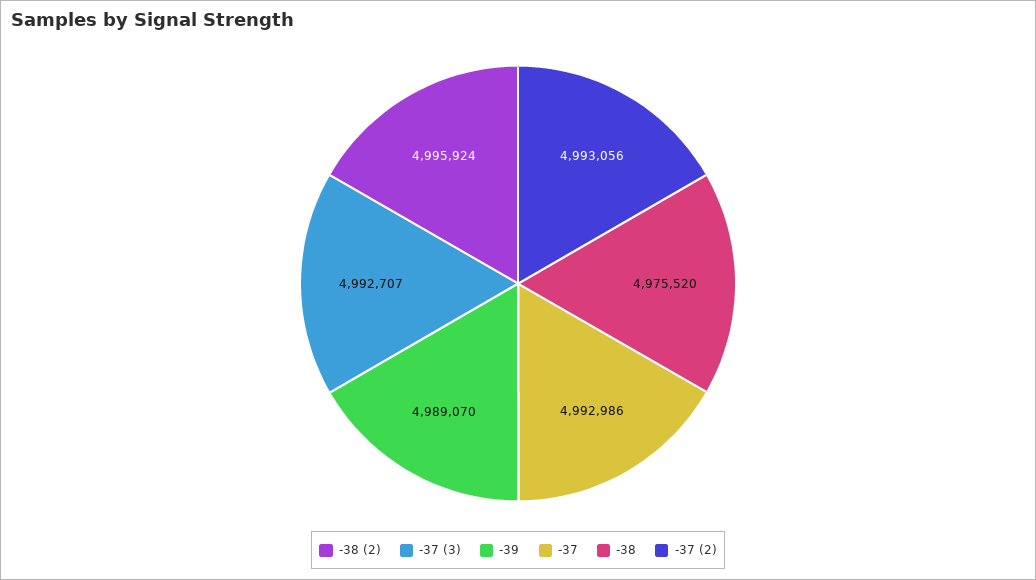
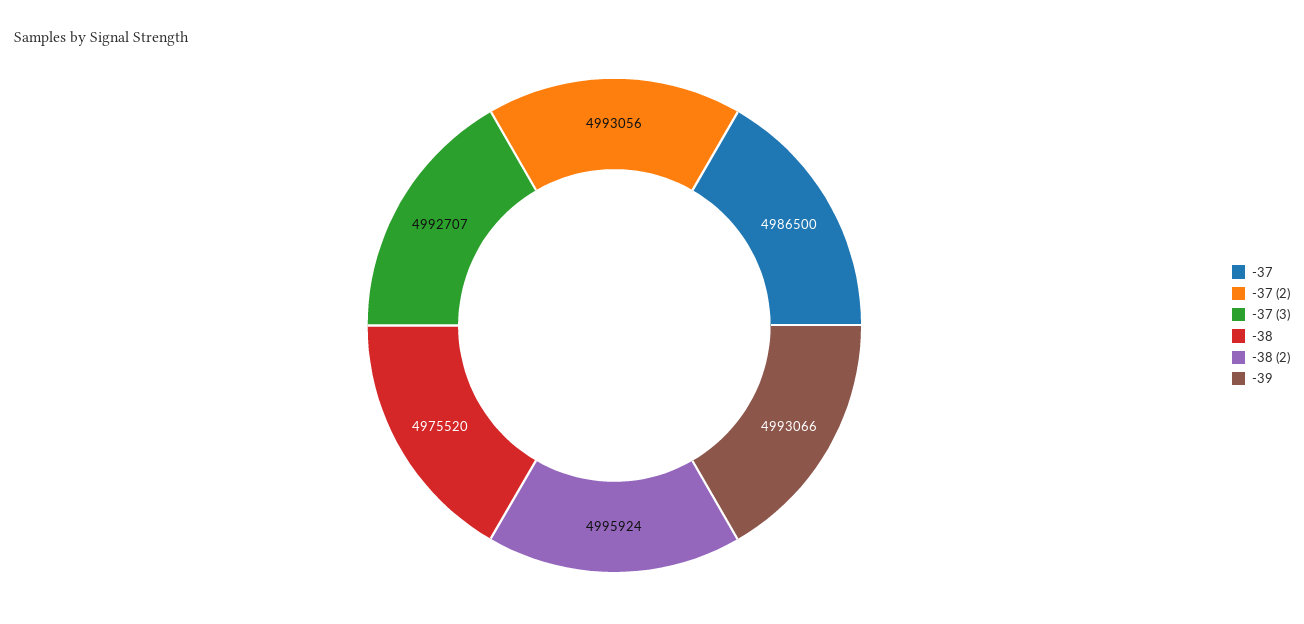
-39: 4989070 -> 4993066
-37: 4992986 -> 4986500

